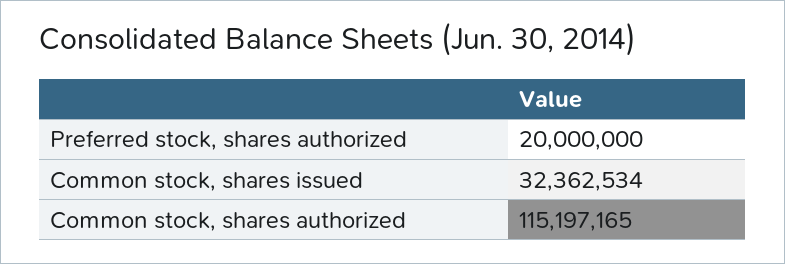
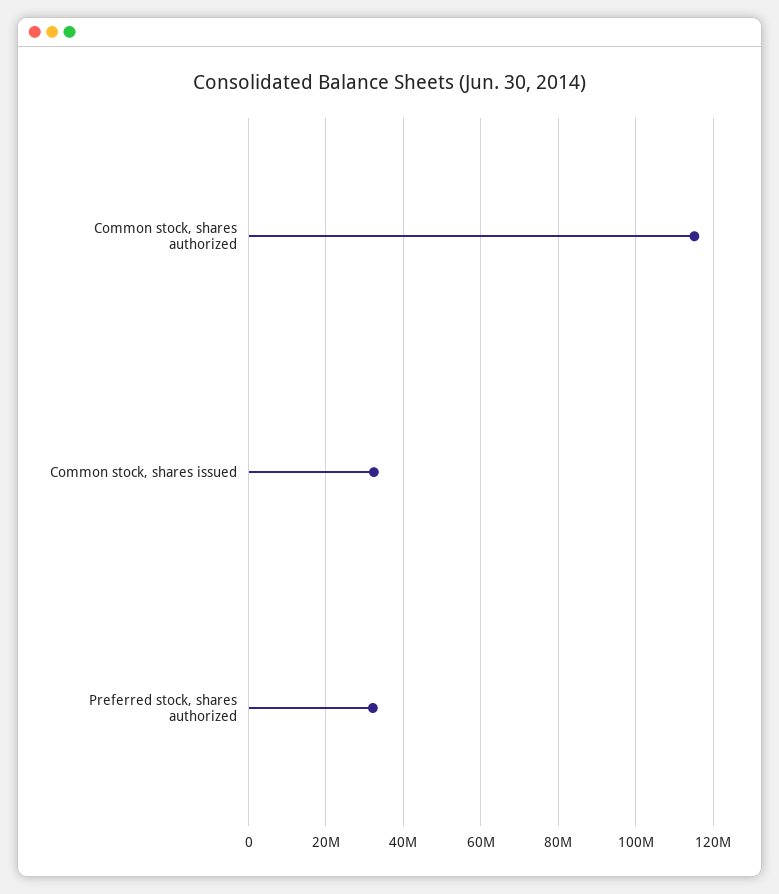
Preferred stock, shares authorized: 20000000 -> 32000000

